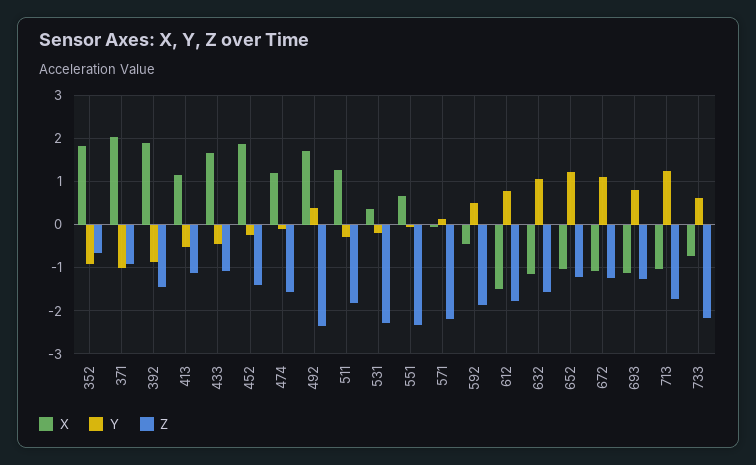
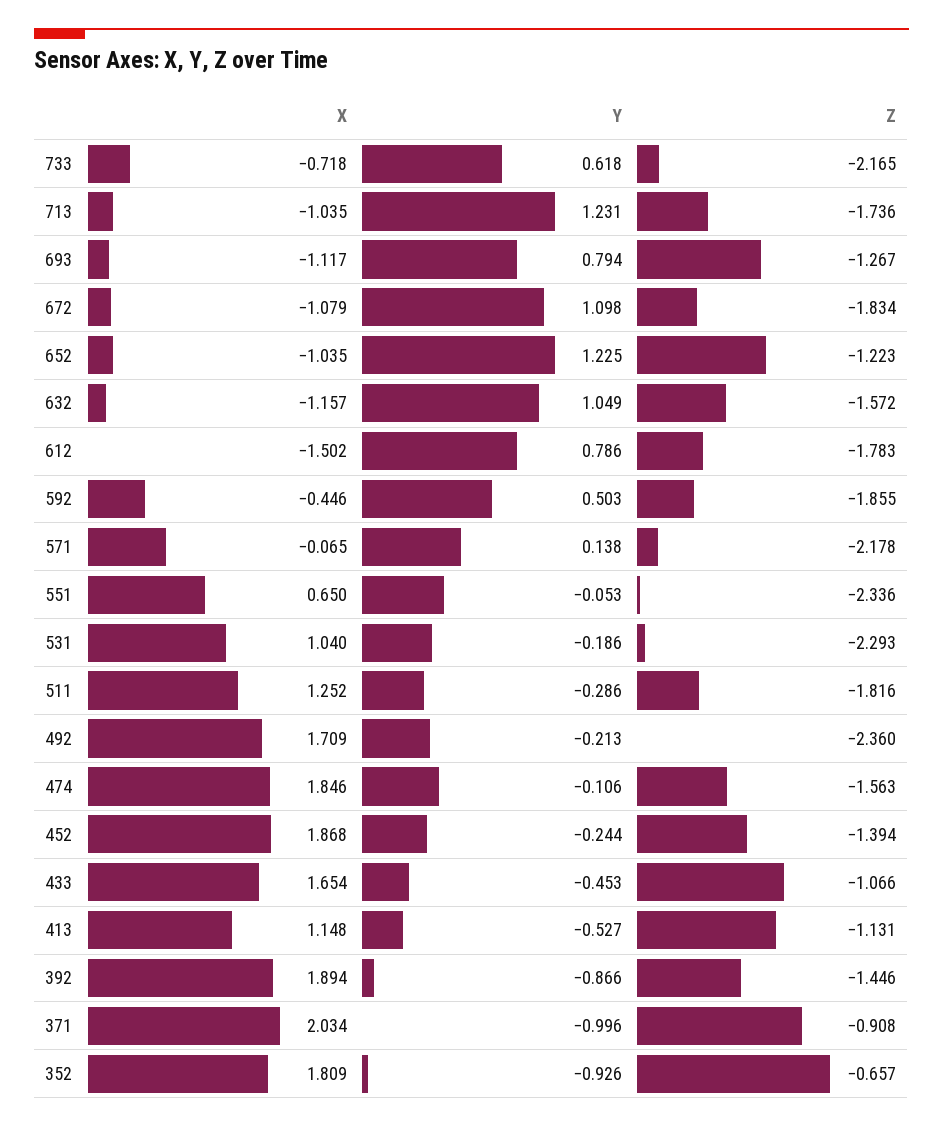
X, 474: 1.2 -> 1.846
Y, 492: 0.4 -> -0.213
X, 531: 0.4 -> 1.04
Z, 672: -1.2 -> -1.834

